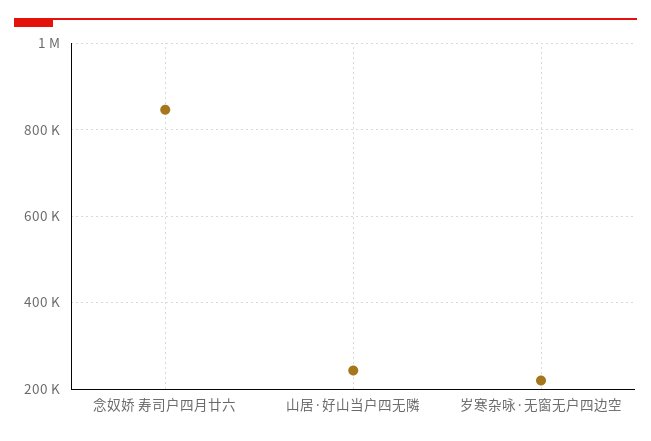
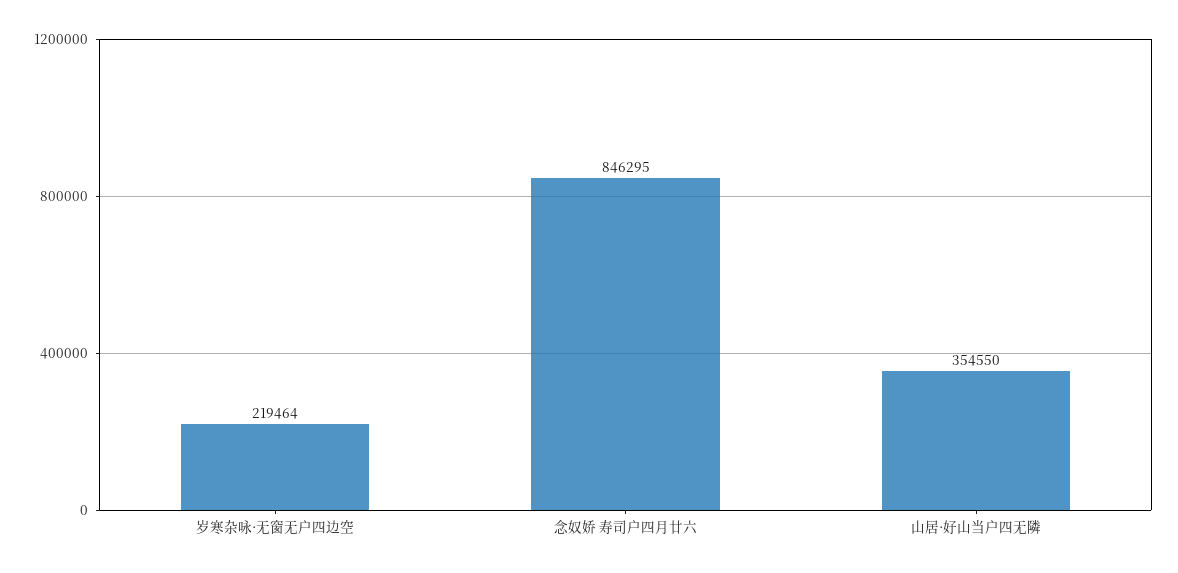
山居·好山当户四无隣: 240000 -> 354550

